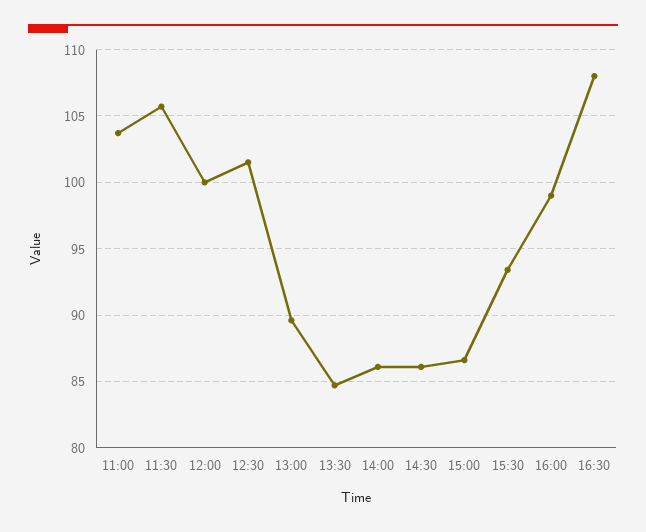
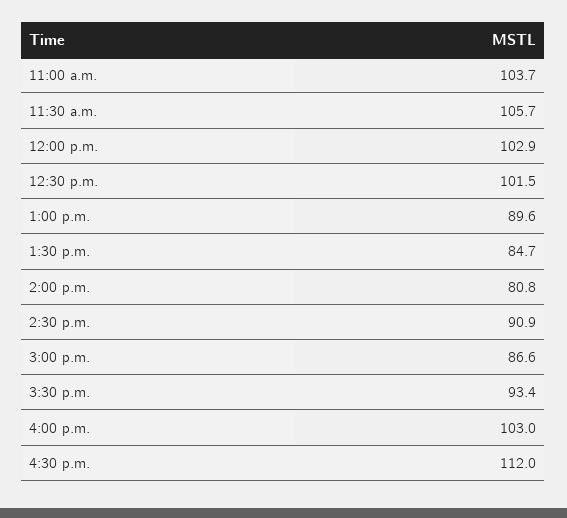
12:00: 100 -> 102.9
14:00: 86 -> 80.8
14:30: 86 -> 90.9
16:00: 99 -> 103
16:30: 108 -> 112

